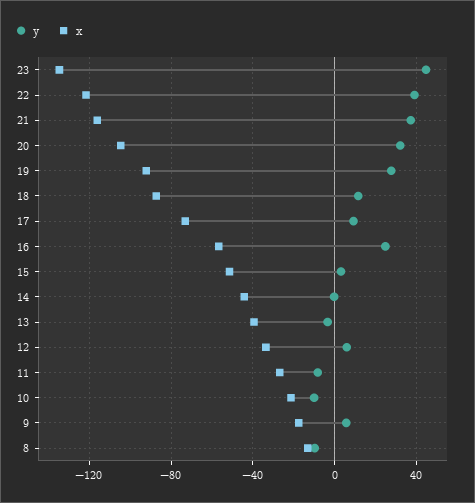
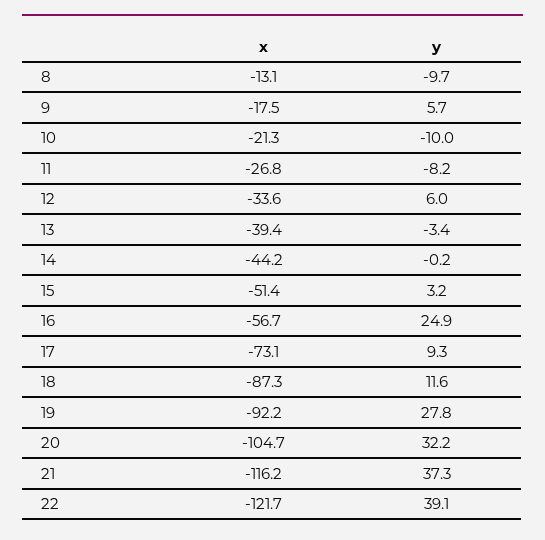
y, 23: 45 -> none
x, 23: -135 -> none

